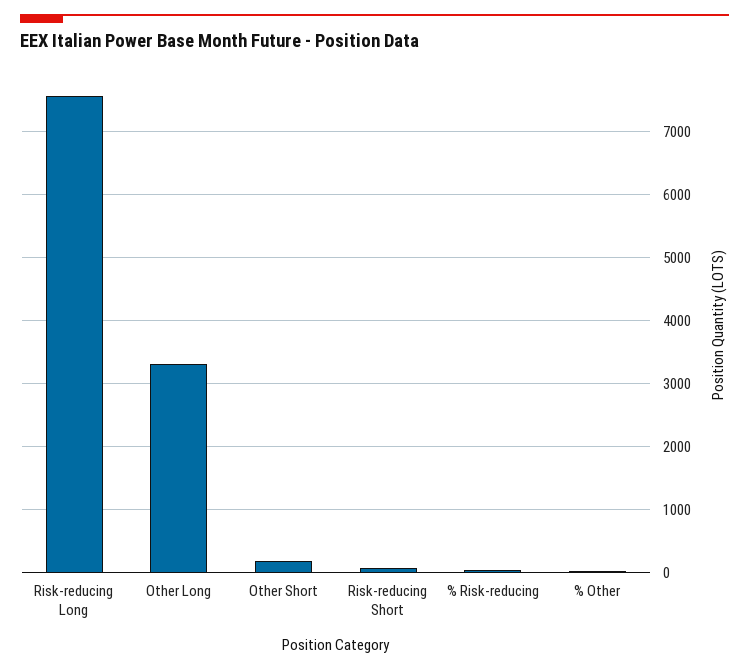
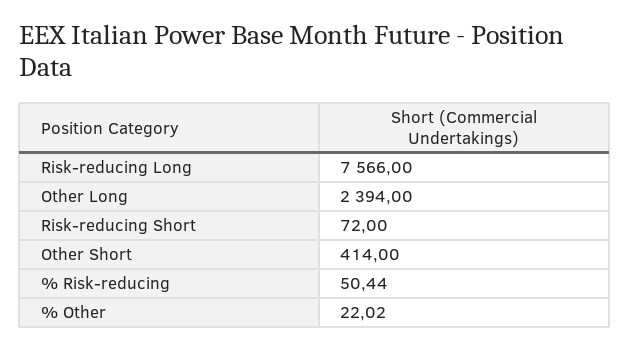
Other Long: 3300 -> 2394
Other Short: 200 -> 414

